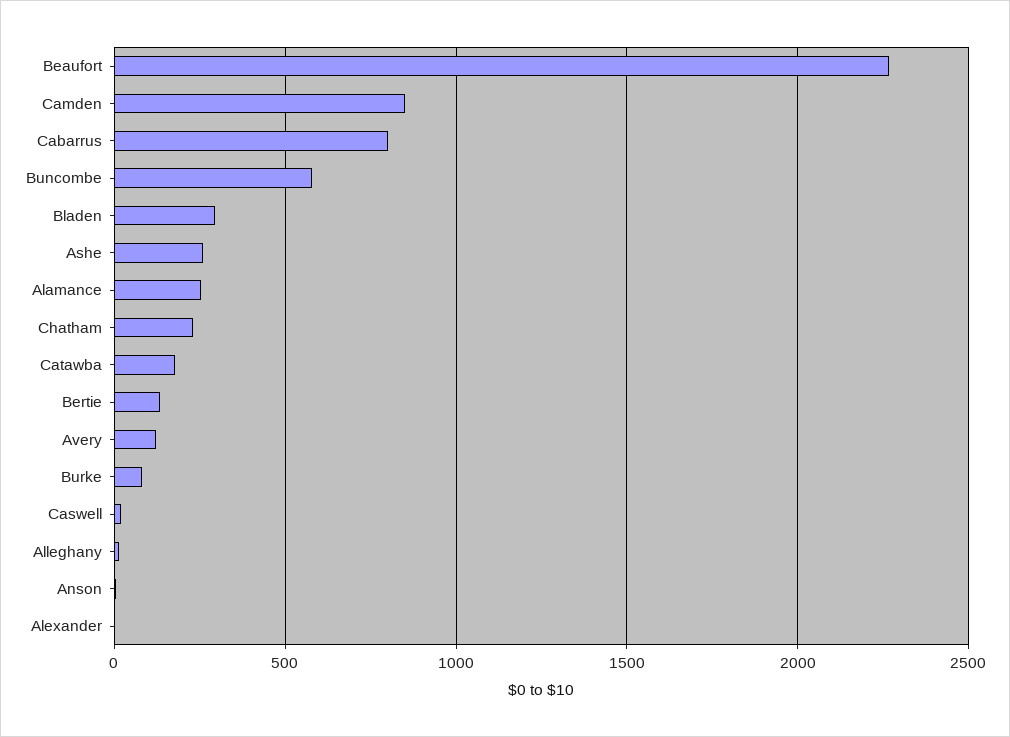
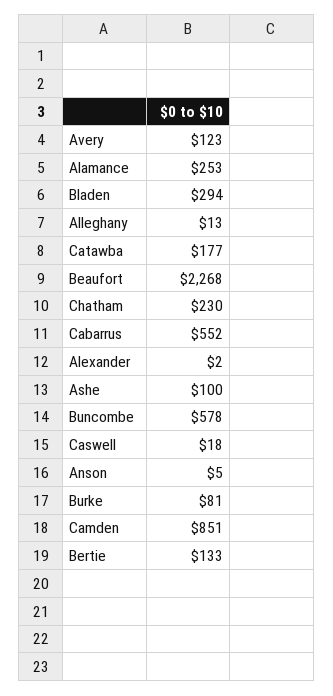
Cabarrus: 800 -> 552
Ashe: 250 -> 100

